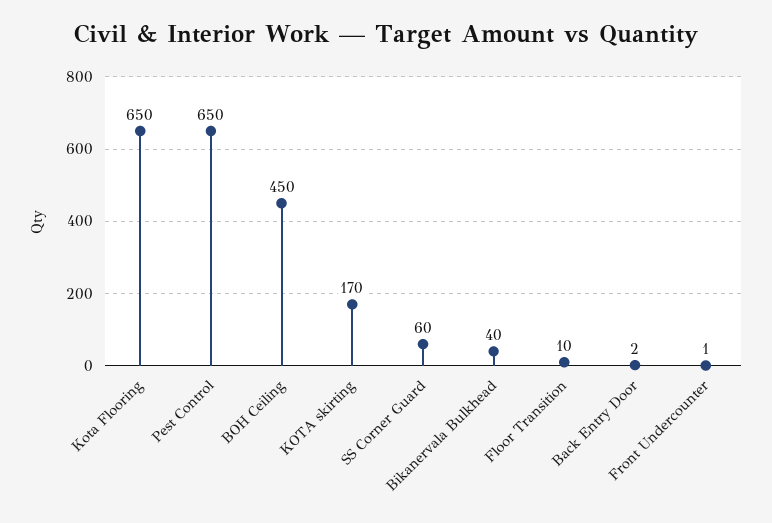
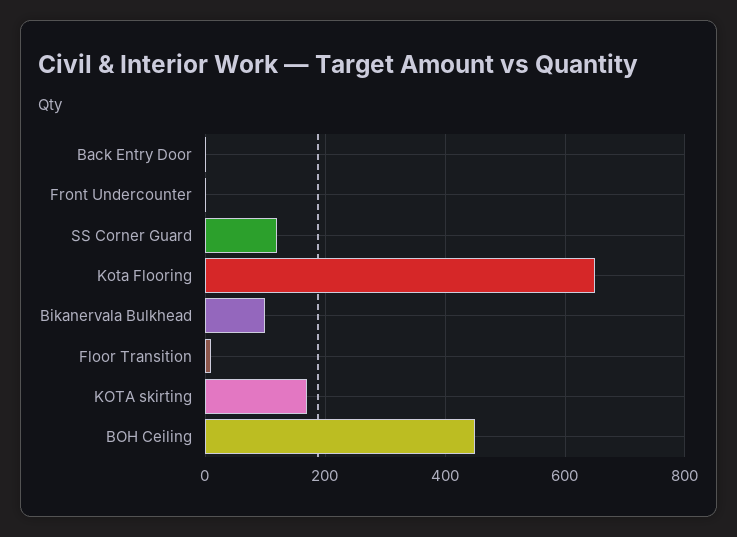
Pest Control: 650 -> none
SS Corner Guard: 60 -> 120
Bikanervala Bulkhead: 40 -> 100

